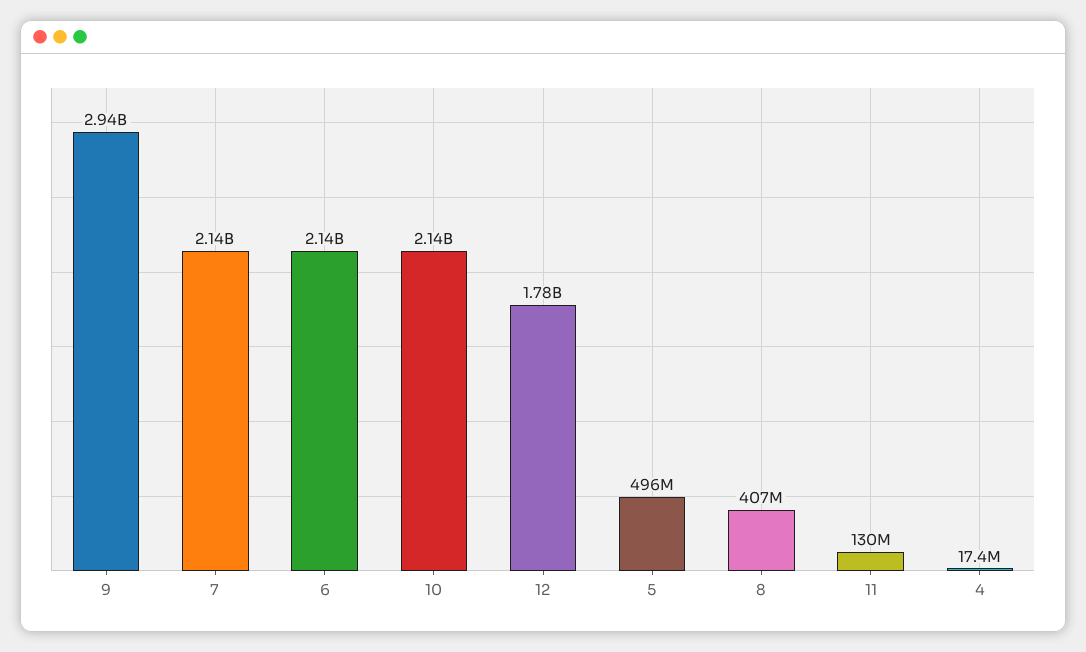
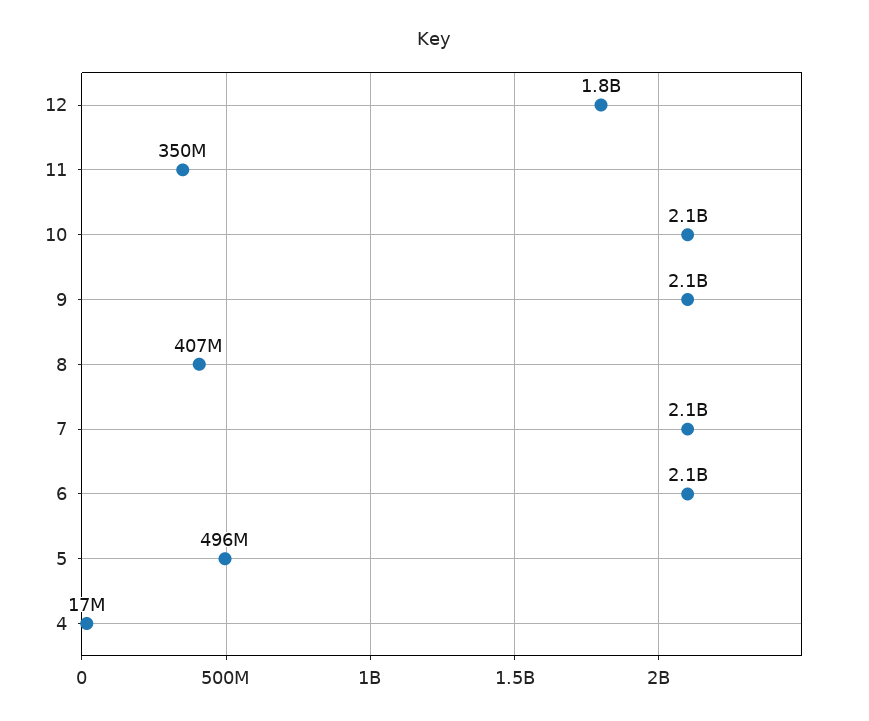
9: 2940000000 -> 2100000000
11: 130000000 -> 350000000

